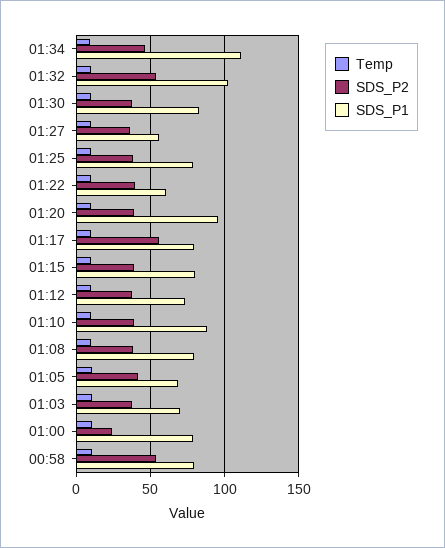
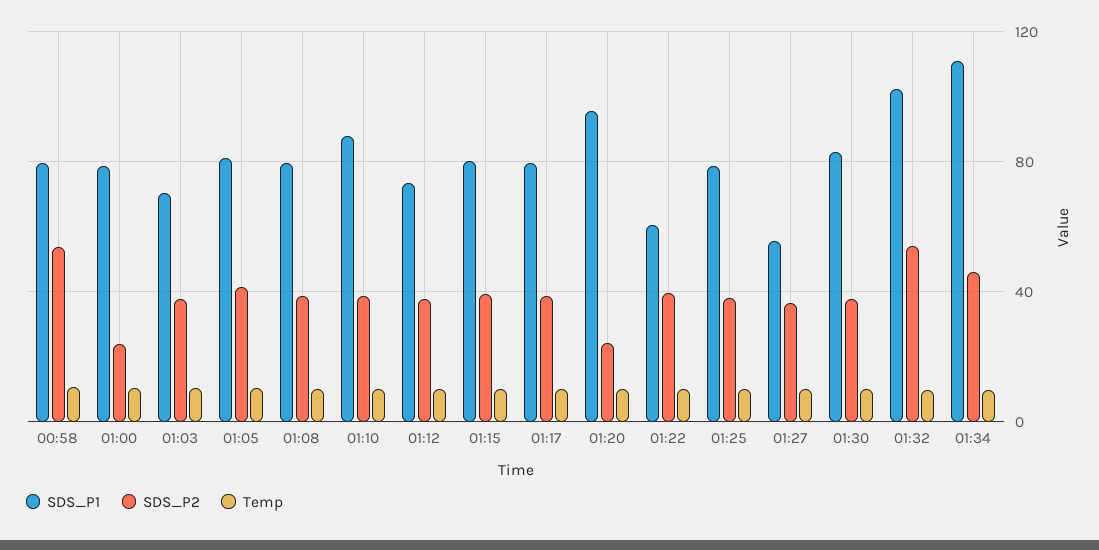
SDS_P2, 01:20: 40 -> 25
SDS_P2, 01:17: 55 -> 40
SDS_P1, 01:05: 70 -> 80

